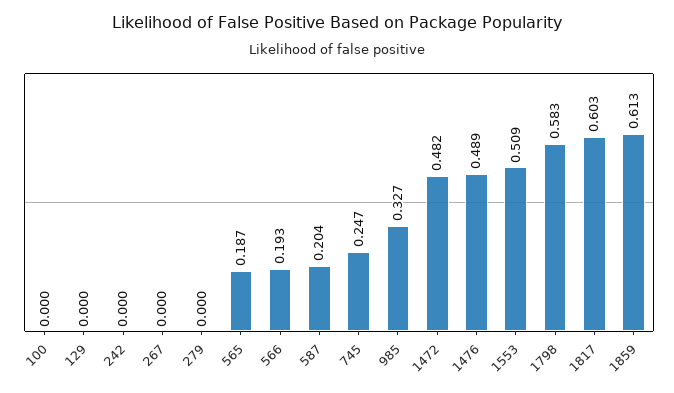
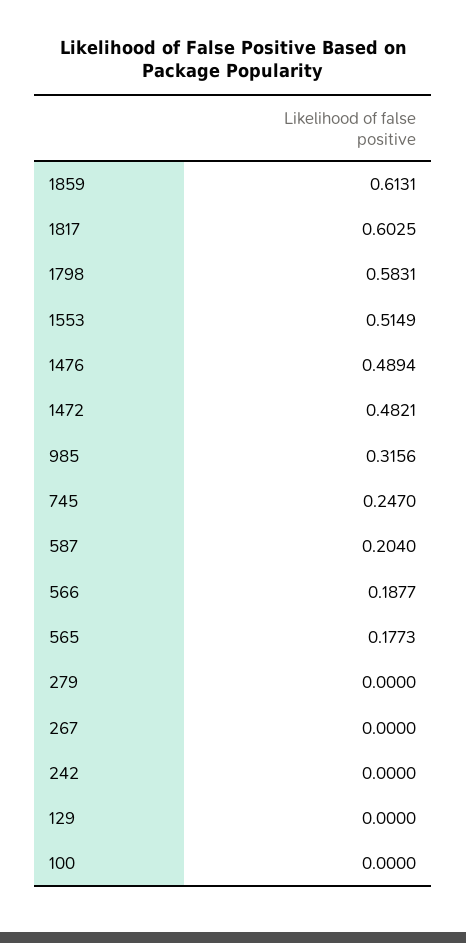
565: 0.187 -> 0.1773
566: 0.193 -> 0.1877
985: 0.327 -> 0.3156
1553: 0.509 -> 0.5149

